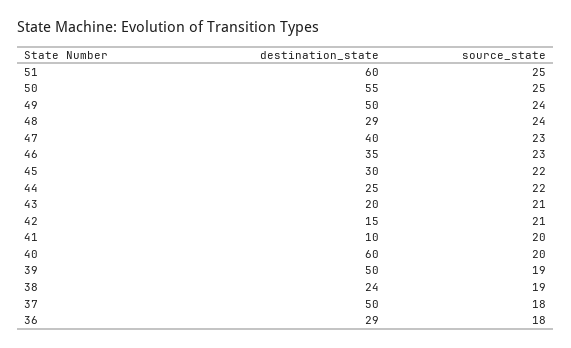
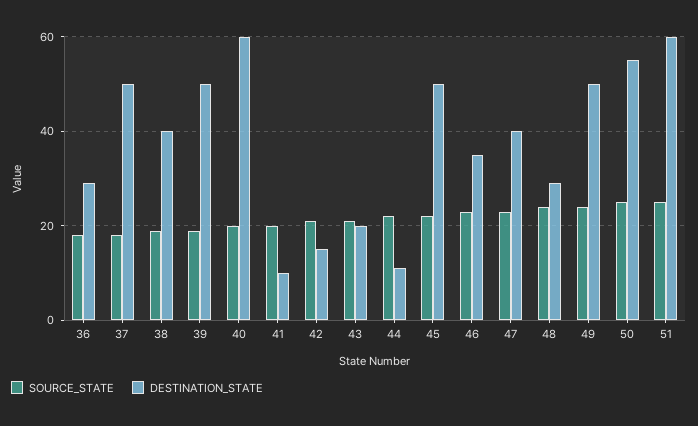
destination_state, 45: 30 -> 50
destination_state, 44: 25 -> 10
destination_state, 38: 24 -> 40

